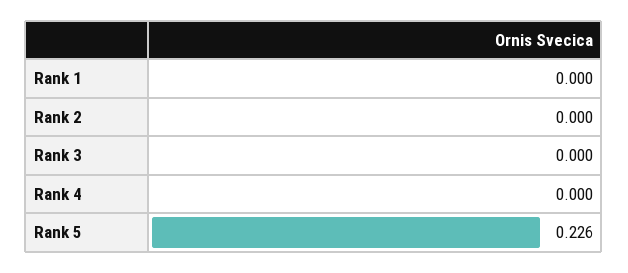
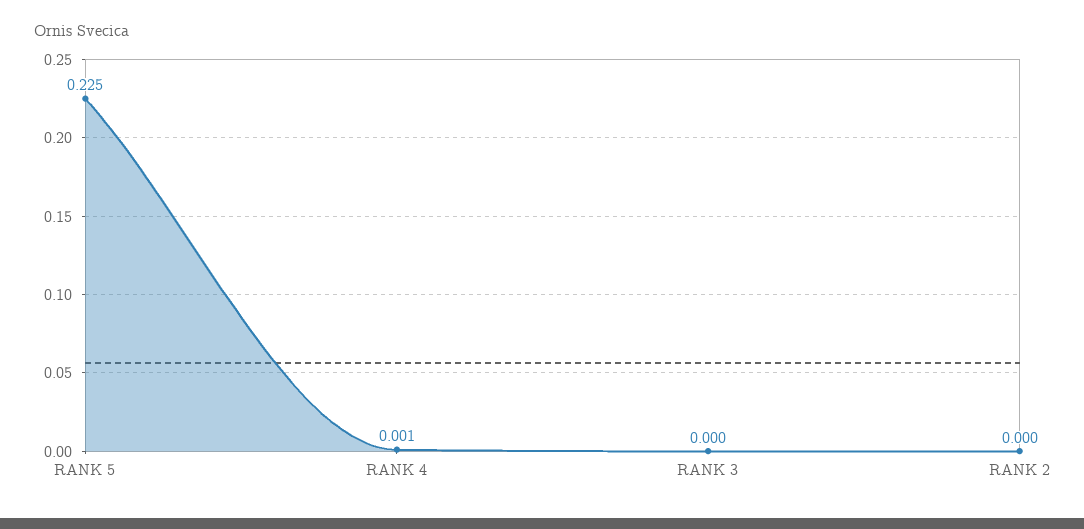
Rank 1: 0 -> none
Rank 4: 0 -> 0.001
Rank 5: 0.226 -> 0.225

